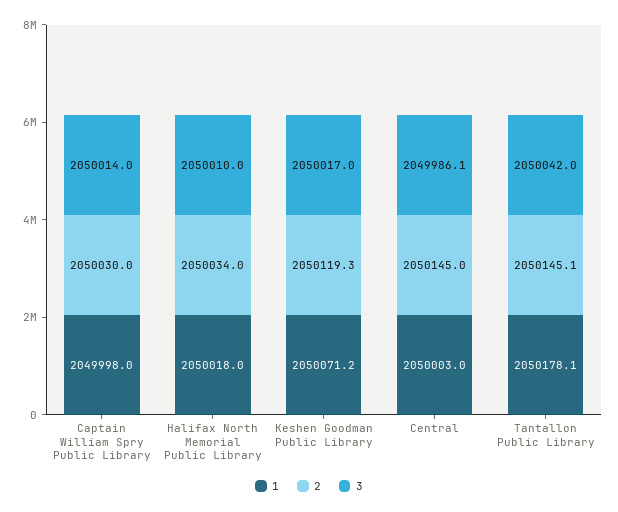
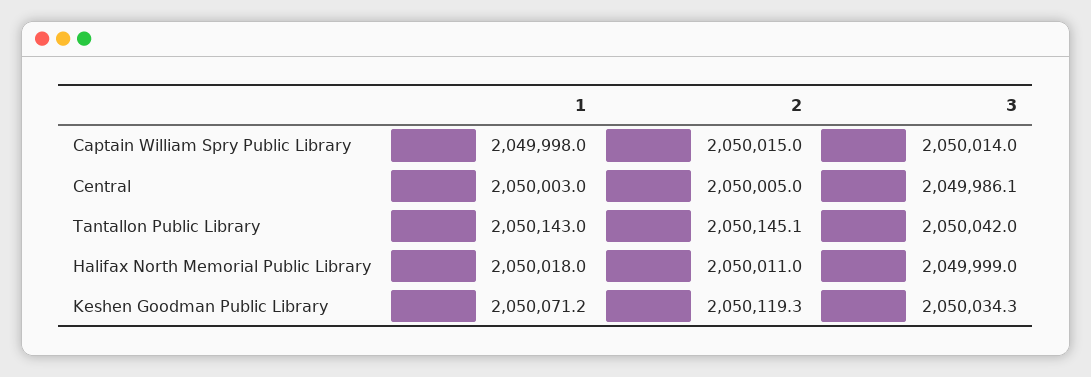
2, Captain William Spry Public Library: 2050030 -> 2050015
2, Halifax North Memorial Public Library: 2050034 -> 2050011
3, Halifax North Memorial Public Library: 2050010 -> 2049999
3, Keshen Goodman Public Library: 2050017 -> 2050034.3
2, Central: 2050145 -> 2050005
1, Tantallon Public Library: 2050178.1 -> 2050143

